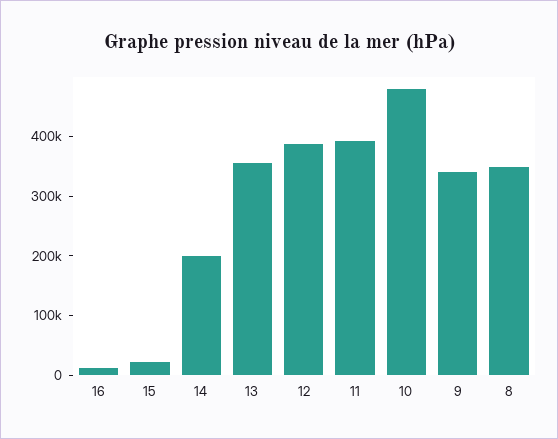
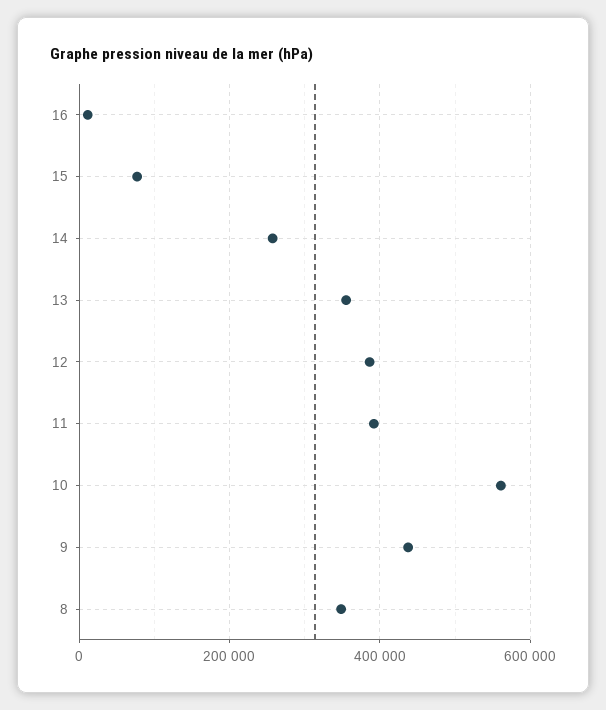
15: 20000 -> 80000
14: 200000 -> 260000
10: 480000 -> 560000
9: 340000 -> 440000

